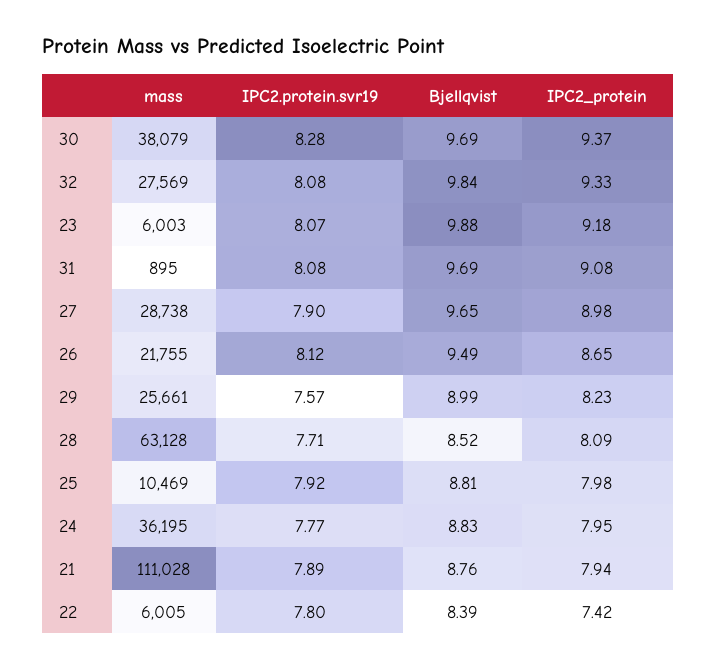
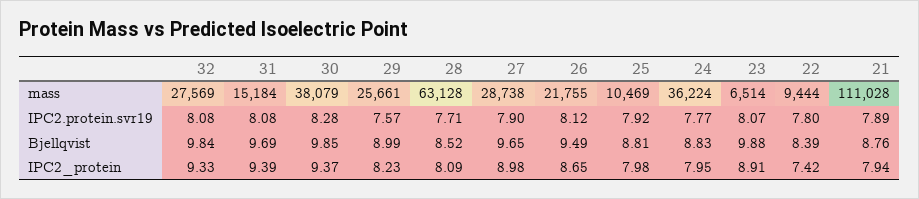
Bjellqvist, 30: 9.69 -> 9.85
mass, 23: 6003 -> 6514
IPC2_protein, 23: 9.18 -> 8.91
mass, 31: 895 -> 15184
IPC2_protein, 31: 9.08 -> 9.39
mass, 24: 36195 -> 36224
mass, 22: 6005 -> 9444

